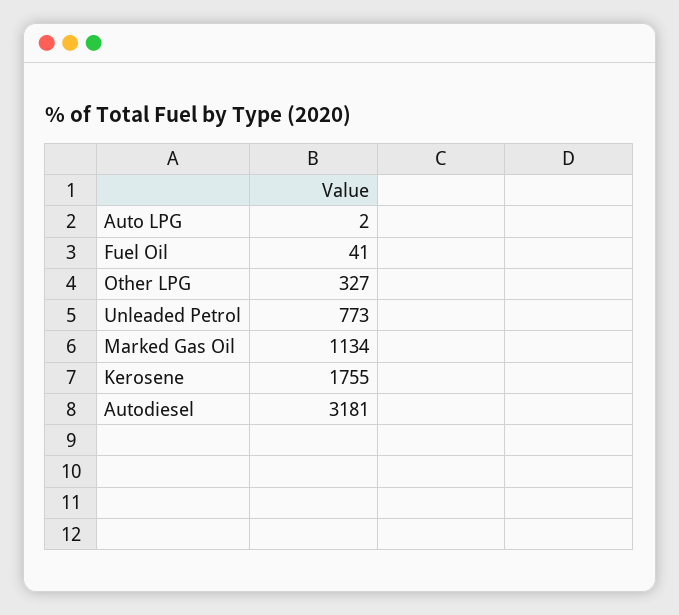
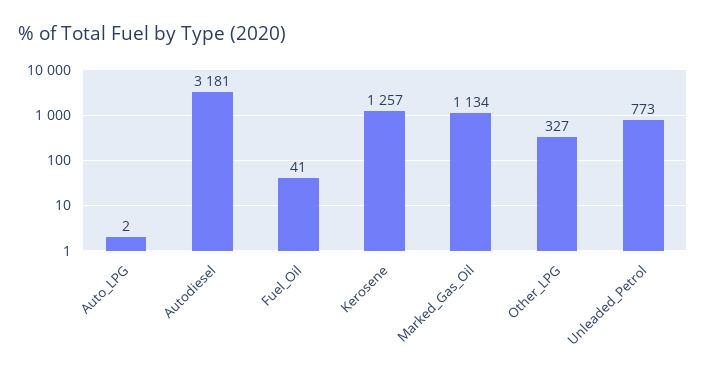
Kerosene: 1755 -> 1257

